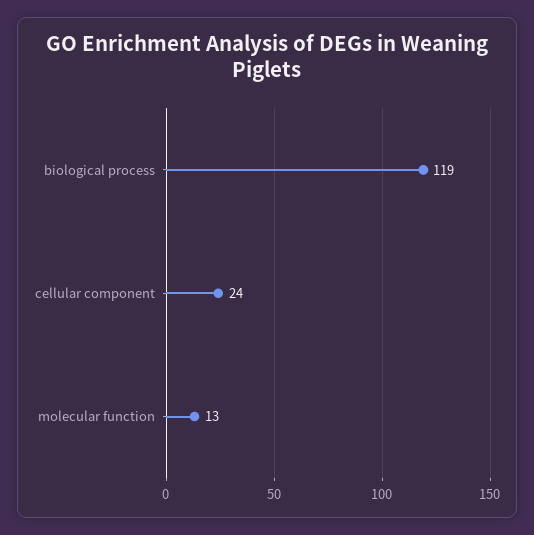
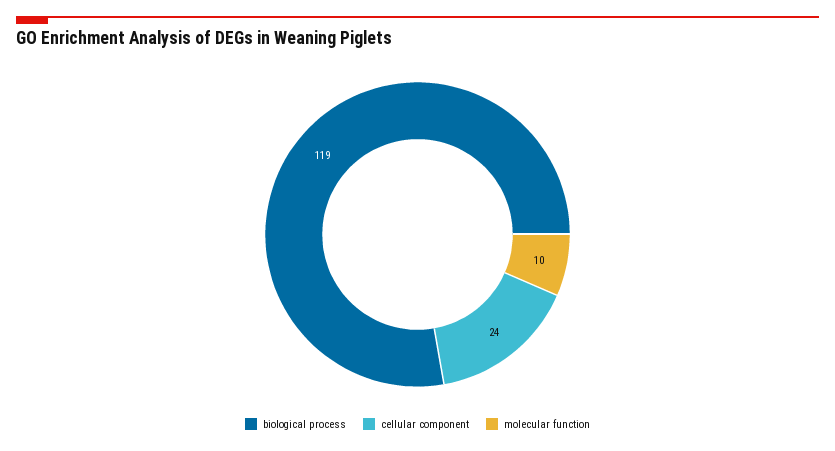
molecular function: 13 -> 10

